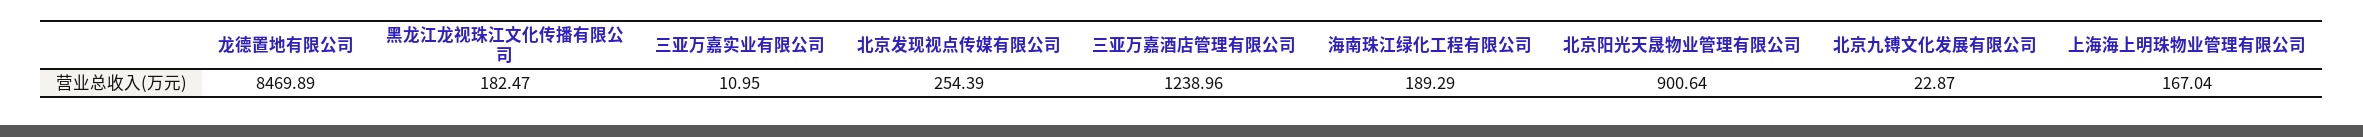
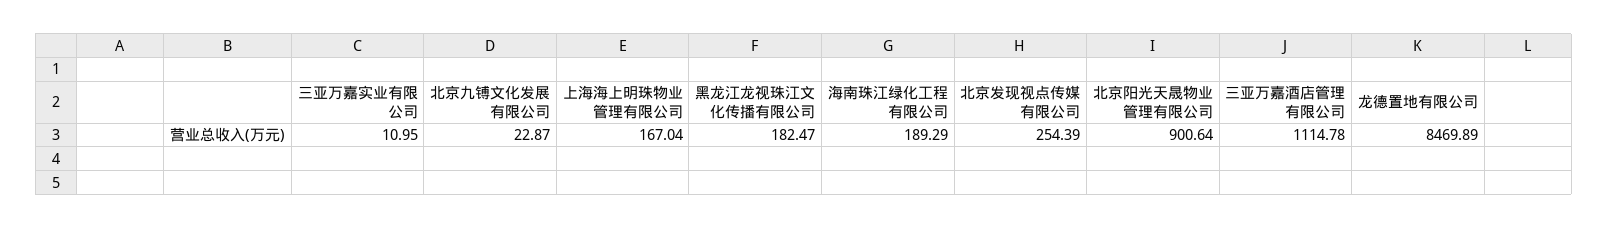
三亚万嘉酒店管理有限公司: 1238.96 -> 1114.78

